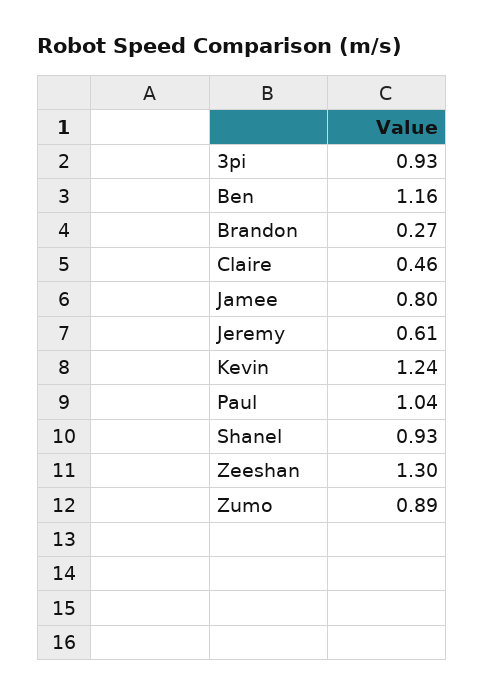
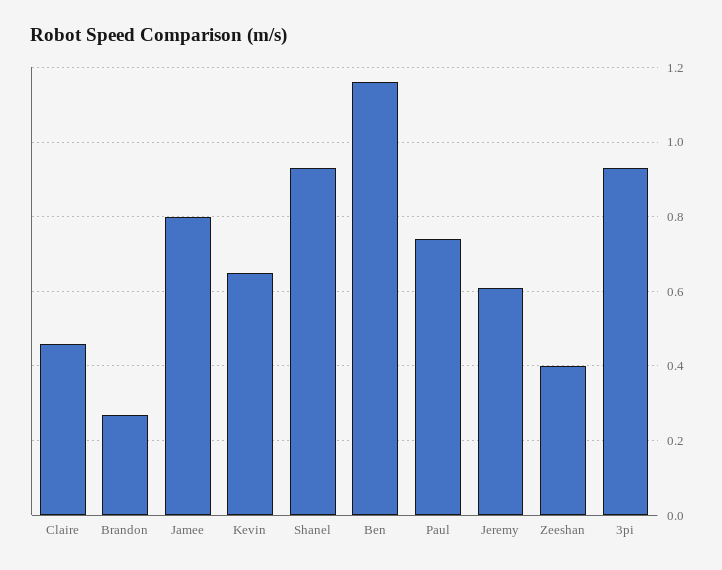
Kevin: 1.24 -> 0.65
Paul: 1.04 -> 0.75
Zeeshan: 1.3 -> 0.4
Zumo: 0.89 -> none

